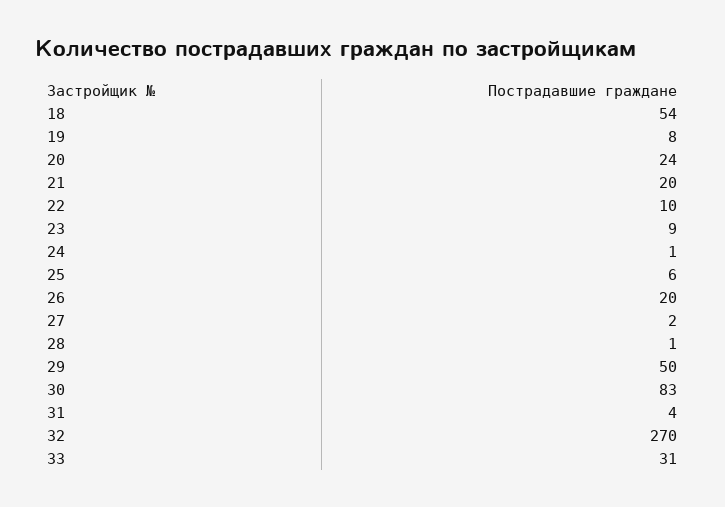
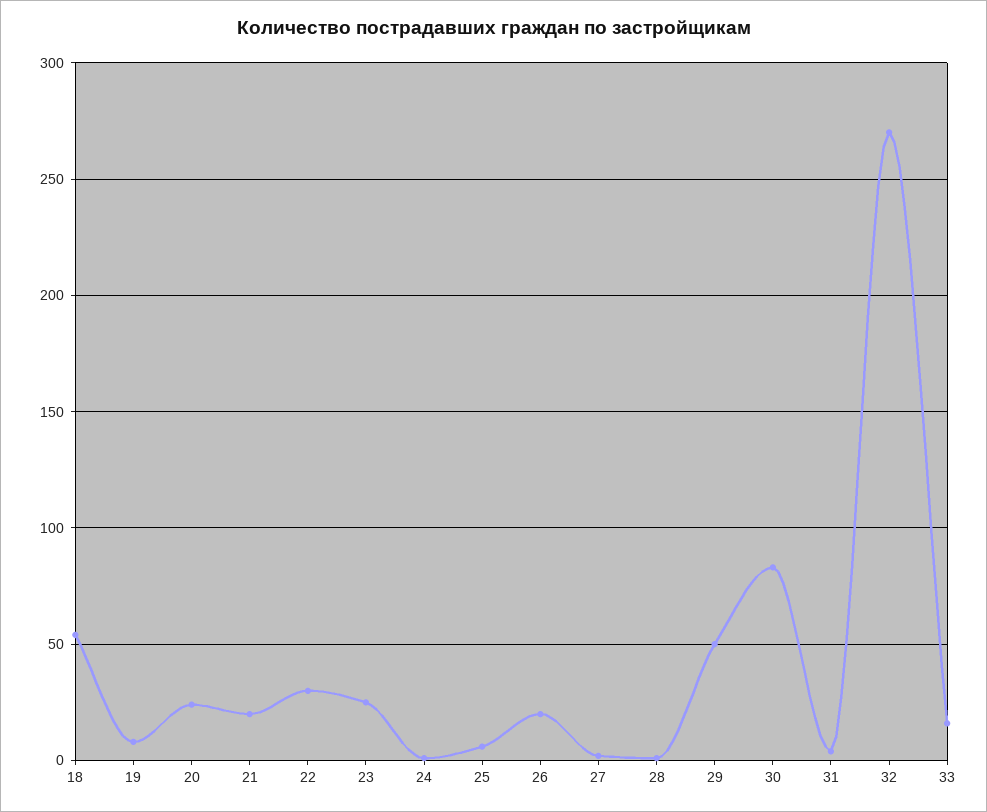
22: 10 -> 30
23: 9 -> 25
33: 31 -> 15

